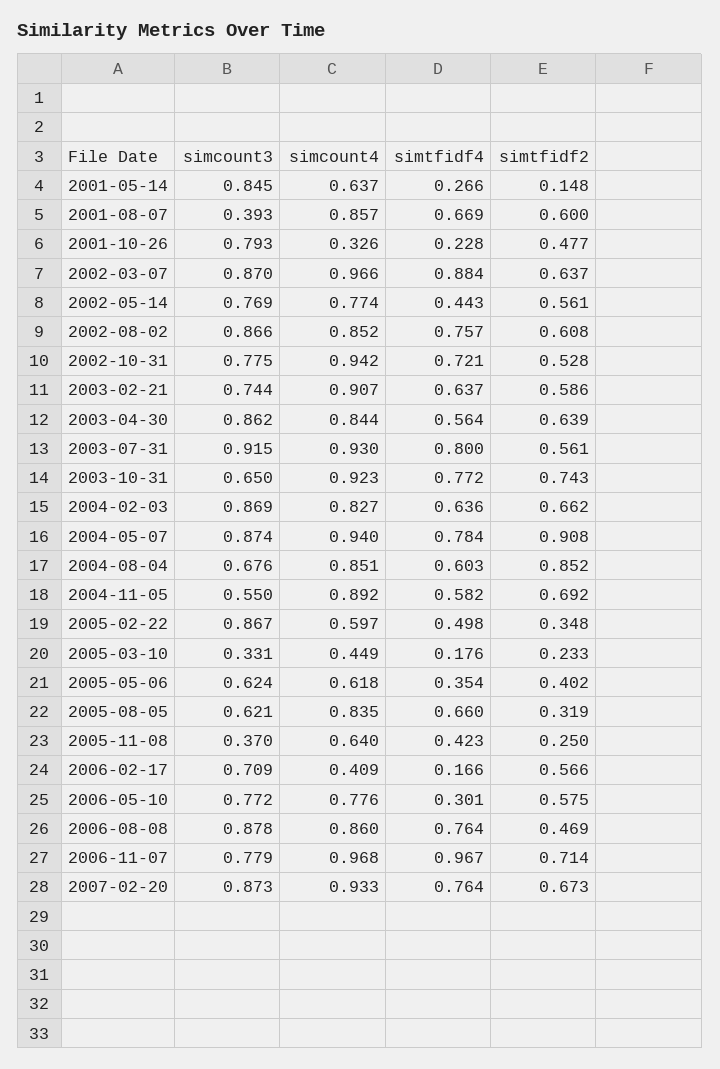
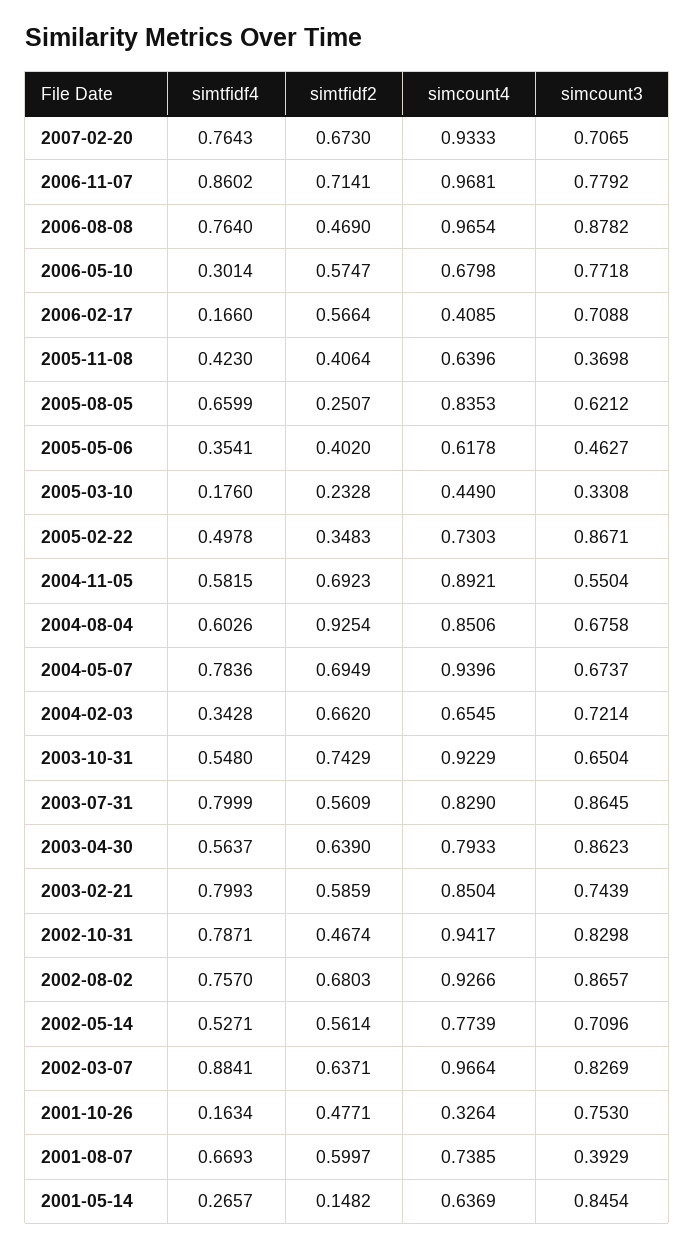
simcount4, 2001-08-07: 0.857 -> 0.7385
simcount3, 2001-10-26: 0.793 -> 0.753
simtfidf4, 2001-10-26: 0.228 -> 0.1634
simcount3, 2002-03-07: 0.87 -> 0.8269
simcount3, 2002-05-14: 0.769 -> 0.7096
simtfidf4, 2002-05-14: 0.443 -> 0.5271
simcount4, 2002-08-02: 0.852 -> 0.9266
simtfidf2, 2002-08-02: 0.608 -> 0.6803
simcount3, 2002-10-31: 0.775 -> 0.8298
simtfidf4, 2002-10-31: 0.721 -> 0.7871
simtfidf2, 2002-10-31: 0.528 -> 0.4674
simcount4, 2003-02-21: 0.907 -> 0.8504
simtfidf4, 2003-02-21: 0.637 -> 0.7993
simcount4, 2003-04-30: 0.844 -> 0.7933
simcount3, 2003-07-31: 0.915 -> 0.8645
simcount4, 2003-07-31: 0.93 -> 0.829
simtfidf4, 2003-10-31: 0.772 -> 0.548
simcount3, 2004-02-03: 0.869 -> 0.7214
simcount4, 2004-02-03: 0.827 -> 0.6545
simtfidf4, 2004-02-03: 0.636 -> 0.3428
simcount3, 2004-05-07: 0.874 -> 0.6737
simtfidf2, 2004-05-07: 0.908 -> 0.6949
simtfidf2, 2004-08-04: 0.852 -> 0.9254
simcount4, 2005-02-22: 0.597 -> 0.7303
simcount3, 2005-05-06: 0.624 -> 0.4627
simtfidf2, 2005-08-05: 0.319 -> 0.2507
simtfidf2, 2005-11-08: 0.25 -> 0.4064
simcount4, 2006-05-10: 0.776 -> 0.6798
simcount4, 2006-08-08: 0.86 -> 0.9654
simtfidf4, 2006-11-07: 0.967 -> 0.8602
simcount3, 2007-02-20: 0.873 -> 0.7065

